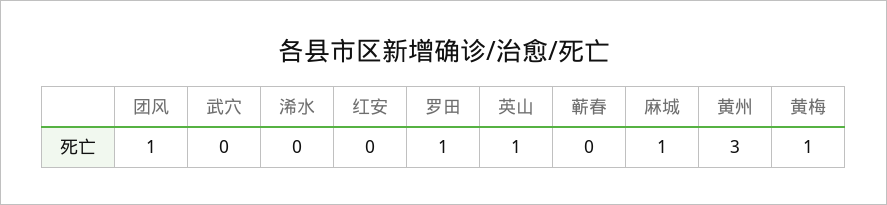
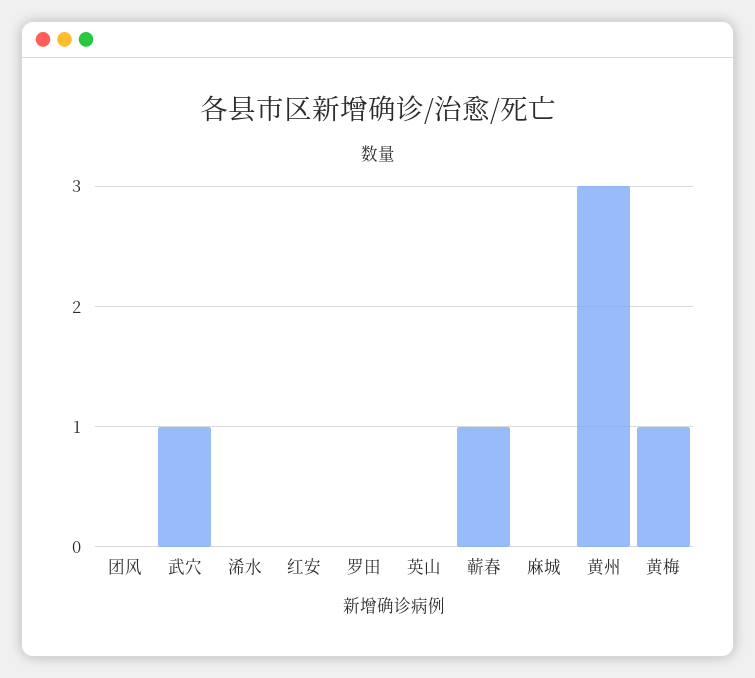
团风: 1 -> 0
武穴: 0 -> 1
罗田: 1 -> 0
英山: 1 -> 0
蕲春: 0 -> 1
麻城: 1 -> 0

